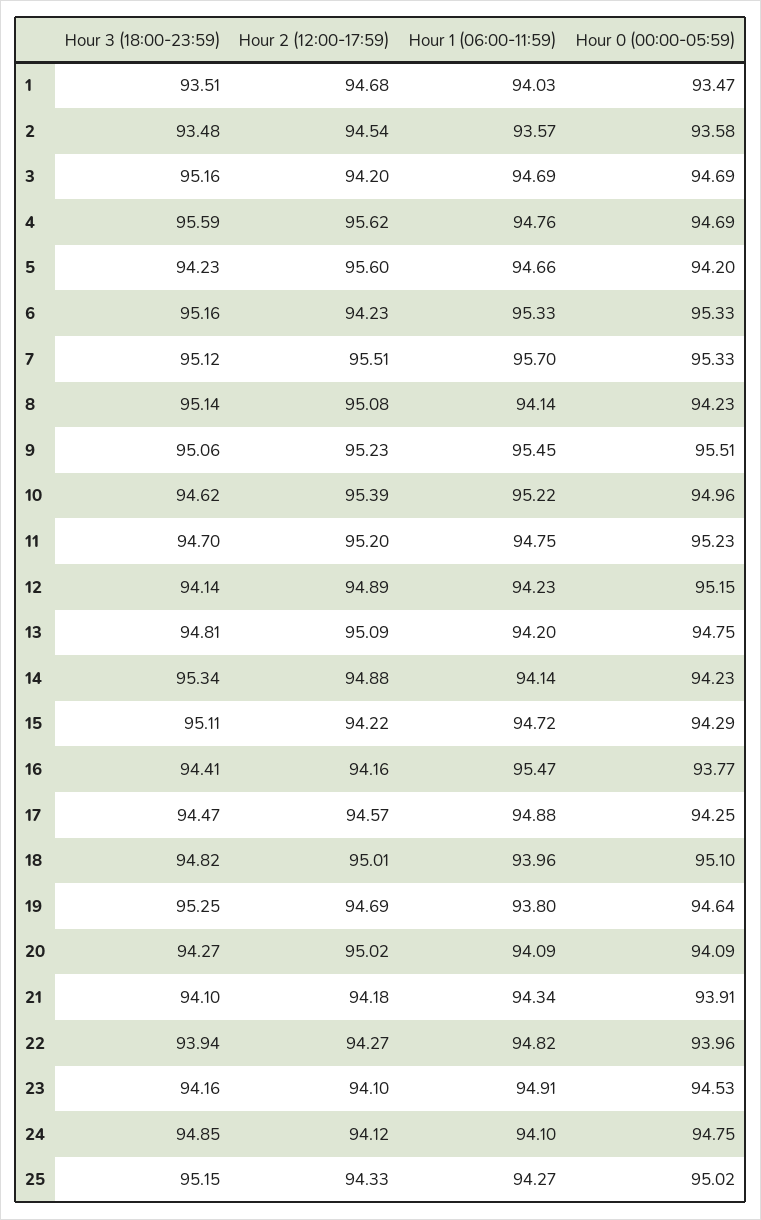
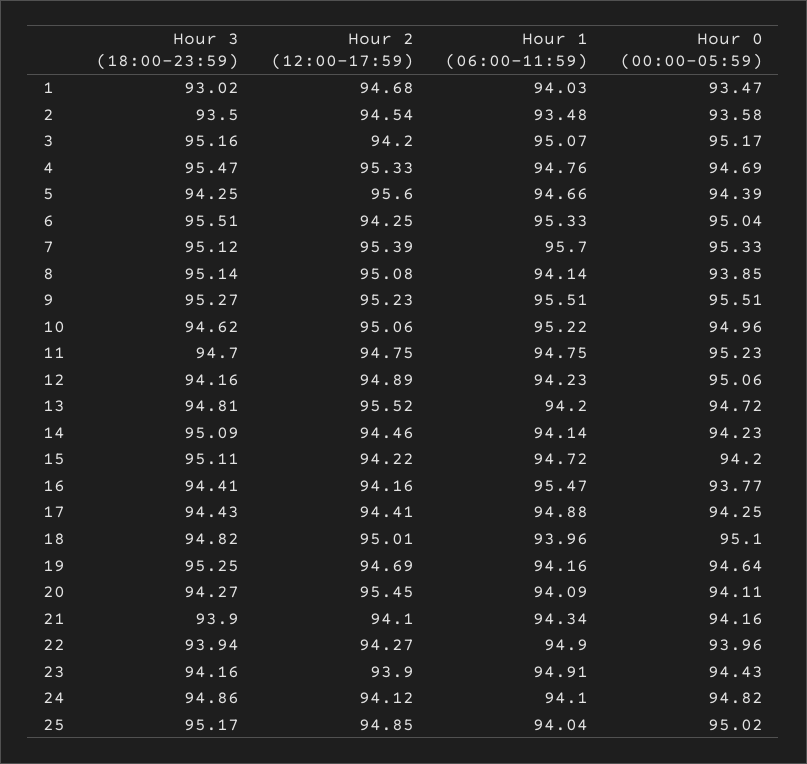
Hour 3 (18:00-23:59), 1: 93.51 -> 93.02
Hour 3 (18:00-23:59), 2: 93.48 -> 93.5
Hour 1 (06:00-11:59), 2: 93.57 -> 93.48
Hour 1 (06:00-11:59), 3: 94.69 -> 95.07
Hour 0 (00:00-05:59), 3: 94.69 -> 95.17
Hour 3 (18:00-23:59), 4: 95.59 -> 95.47
Hour 2 (12:00-17:59), 4: 95.62 -> 95.33
Hour 3 (18:00-23:59), 5: 94.23 -> 94.25
Hour 0 (00:00-05:59), 5: 94.2 -> 94.39
Hour 3 (18:00-23:59), 6: 95.16 -> 95.51
Hour 2 (12:00-17:59), 6: 94.23 -> 94.25
Hour 0 (00:00-05:59), 6: 95.33 -> 95.04
Hour 2 (12:00-17:59), 7: 95.51 -> 95.39
Hour 0 (00:00-05:59), 8: 94.23 -> 93.85
Hour 3 (18:00-23:59), 9: 95.06 -> 95.27
Hour 1 (06:00-11:59), 9: 95.45 -> 95.51
Hour 2 (12:00-17:59), 10: 95.39 -> 95.06
Hour 2 (12:00-17:59), 11: 95.2 -> 94.75
Hour 3 (18:00-23:59), 12: 94.14 -> 94.16
Hour 0 (00:00-05:59), 12: 95.15 -> 95.06
Hour 2 (12:00-17:59), 13: 95.09 -> 95.52
Hour 0 (00:00-05:59), 13: 94.75 -> 94.72
Hour 3 (18:00-23:59), 14: 95.34 -> 95.09
Hour 2 (12:00-17:59), 14: 94.88 -> 94.46
Hour 0 (00:00-05:59), 15: 94.29 -> 94.2
Hour 3 (18:00-23:59), 17: 94.47 -> 94.43
Hour 2 (12:00-17:59), 17: 94.57 -> 94.41
Hour 1 (06:00-11:59), 19: 93.8 -> 94.16
Hour 2 (12:00-17:59), 20: 95.02 -> 95.45
Hour 0 (00:00-05:59), 20: 94.09 -> 94.11
Hour 3 (18:00-23:59), 21: 94.1 -> 93.9
Hour 2 (12:00-17:59), 21: 94.18 -> 94.1
Hour 0 (00:00-05:59), 21: 93.91 -> 94.16
Hour 1 (06:00-11:59), 22: 94.82 -> 94.9
Hour 2 (12:00-17:59), 23: 94.1 -> 93.9
Hour 0 (00:00-05:59), 23: 94.53 -> 94.43
Hour 3 (18:00-23:59), 24: 94.85 -> 94.86
Hour 0 (00:00-05:59), 24: 94.75 -> 94.82
Hour 3 (18:00-23:59), 25: 95.15 -> 95.17
Hour 2 (12:00-17:59), 25: 94.33 -> 94.85
Hour 1 (06:00-11:59), 25: 94.27 -> 94.04

